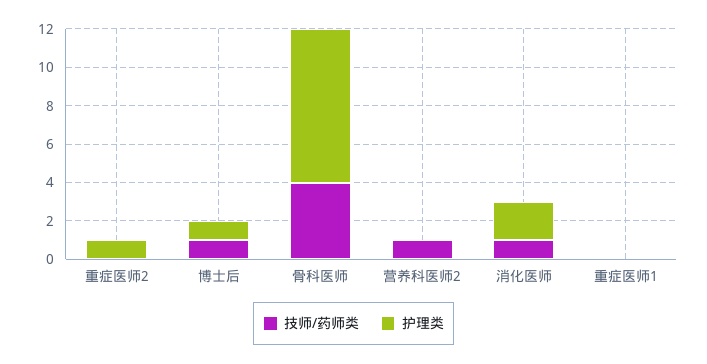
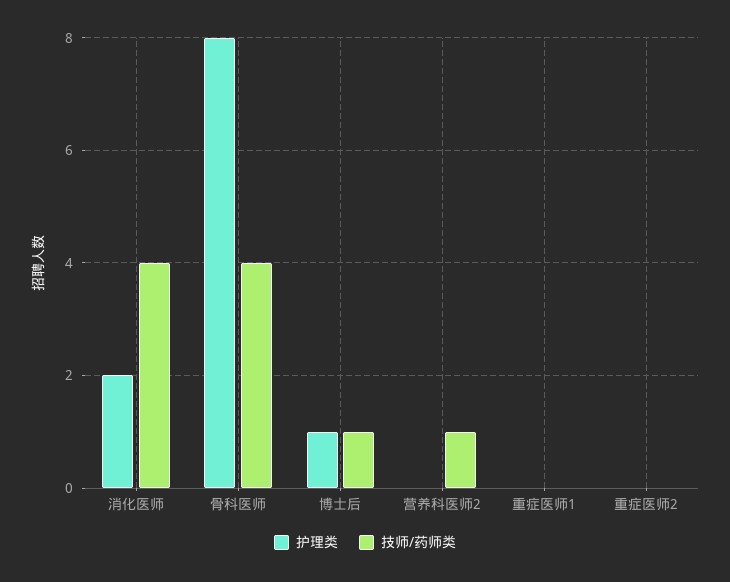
护理类, 重症医师2: 1 -> 0
技师/药师类, 消化医师: 1 -> 4

